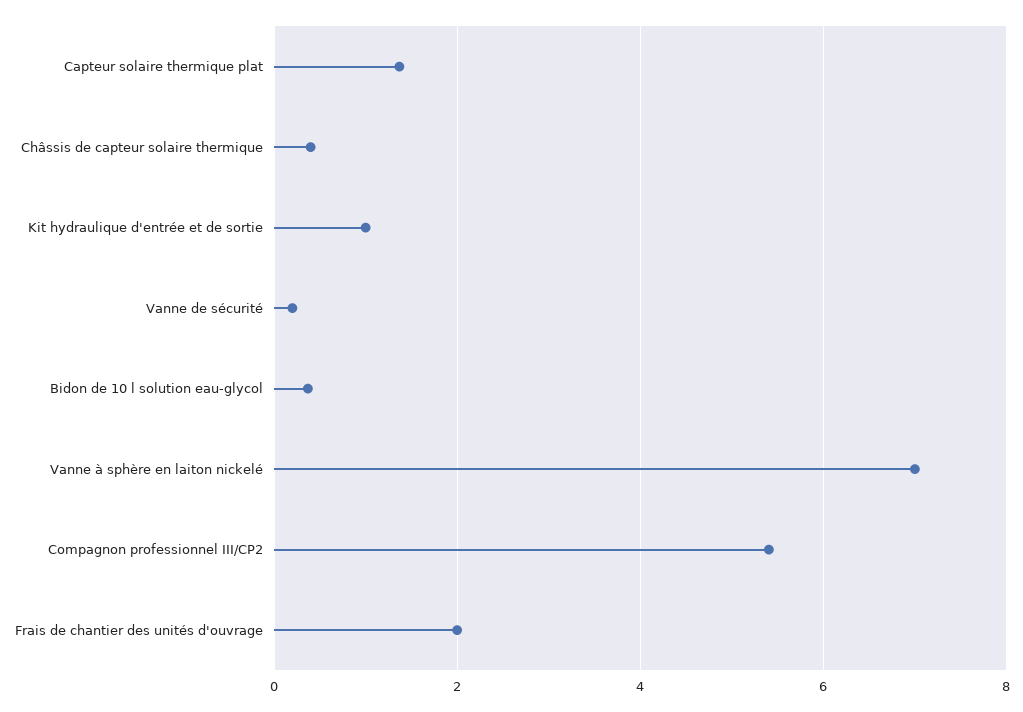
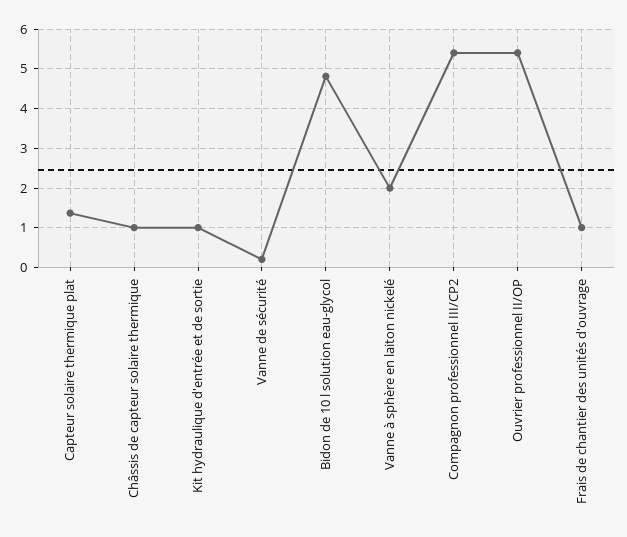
Châssis de capteur solaire thermique: 0.4 -> 1
Bidon de 10 l solution eau-glycol: 0.4 -> 4.8
Vanne à sphère en laiton nickelé: 7 -> 2
Frais de chantier des unités d'ouvrage: 2 -> 1
Ouvrier professionnel II/OP: none -> 5.4

